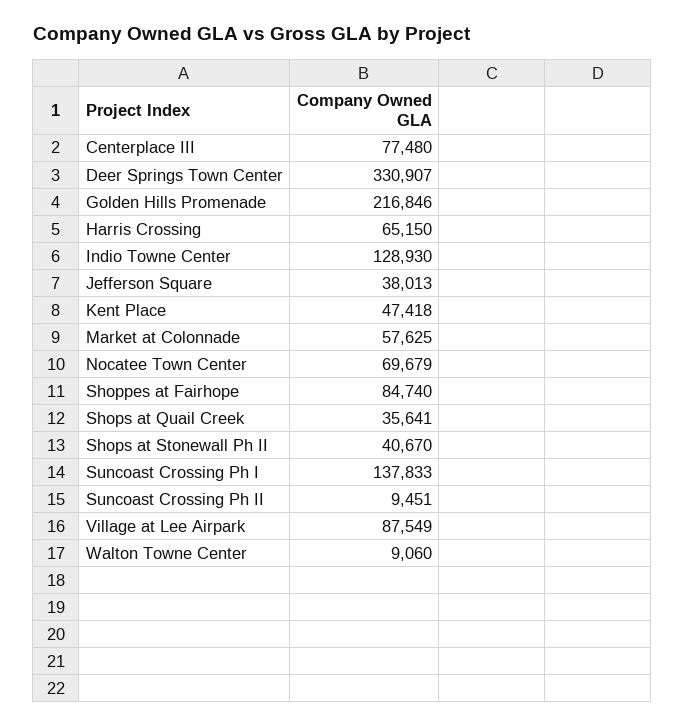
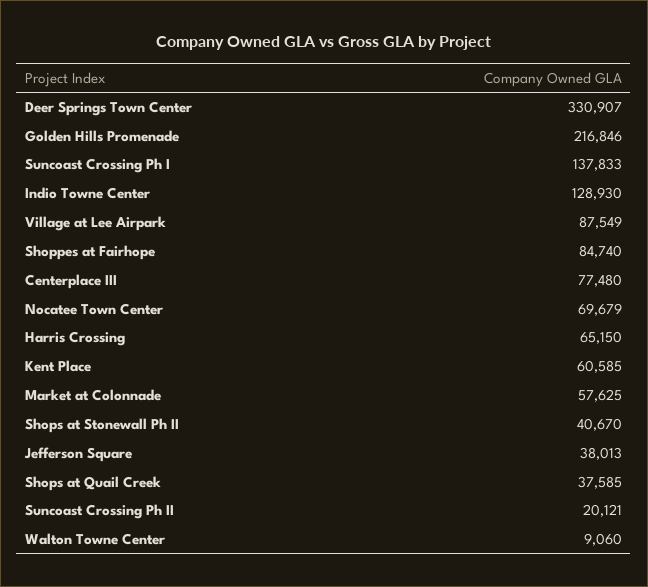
Kent Place: 47418 -> 60585
Shops at Quail Creek: 35641 -> 37585
Suncoast Crossing Ph II: 9451 -> 20121

